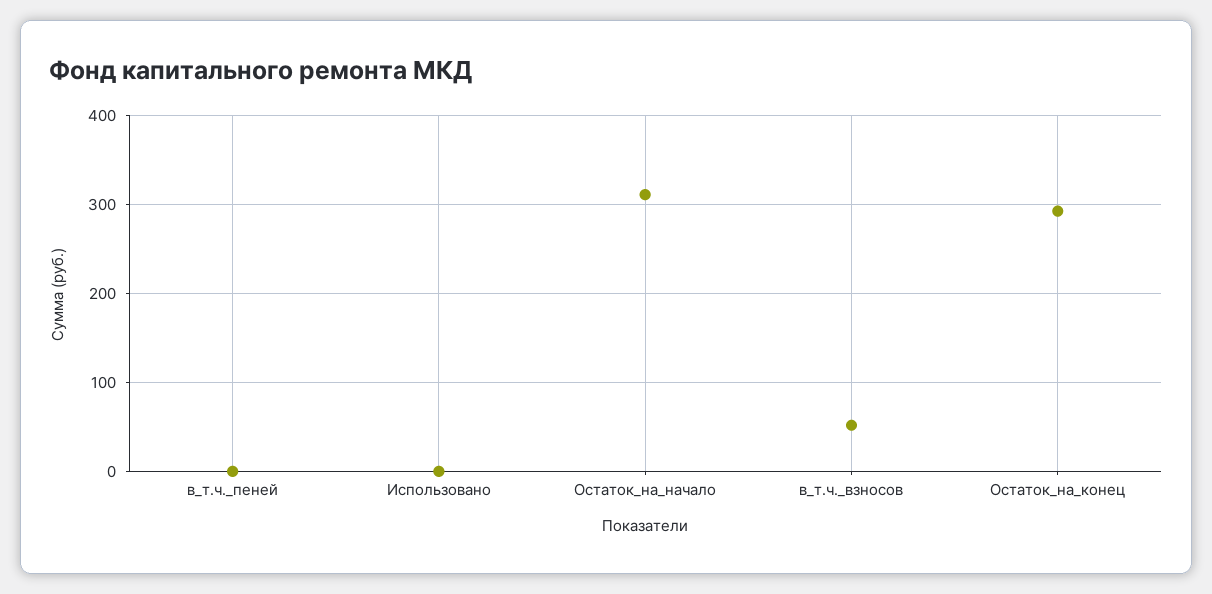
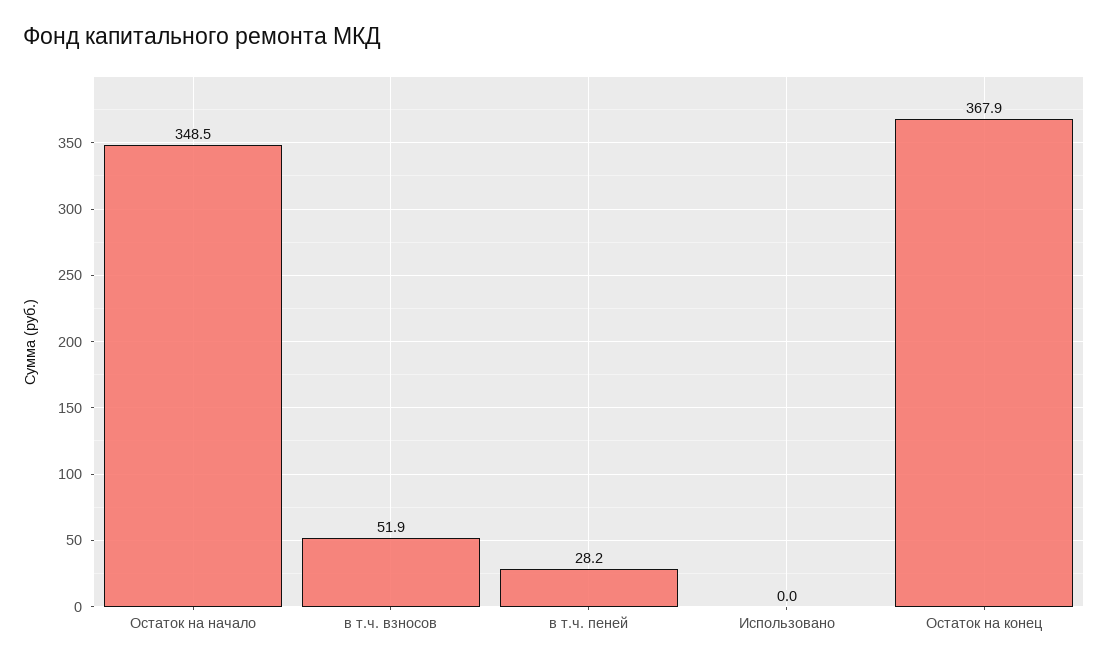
в_т.ч._пеней: 0 -> 28.2
Остаток_на_начало: 310 -> 348.5
Остаток_на_конец: 290 -> 367.9

